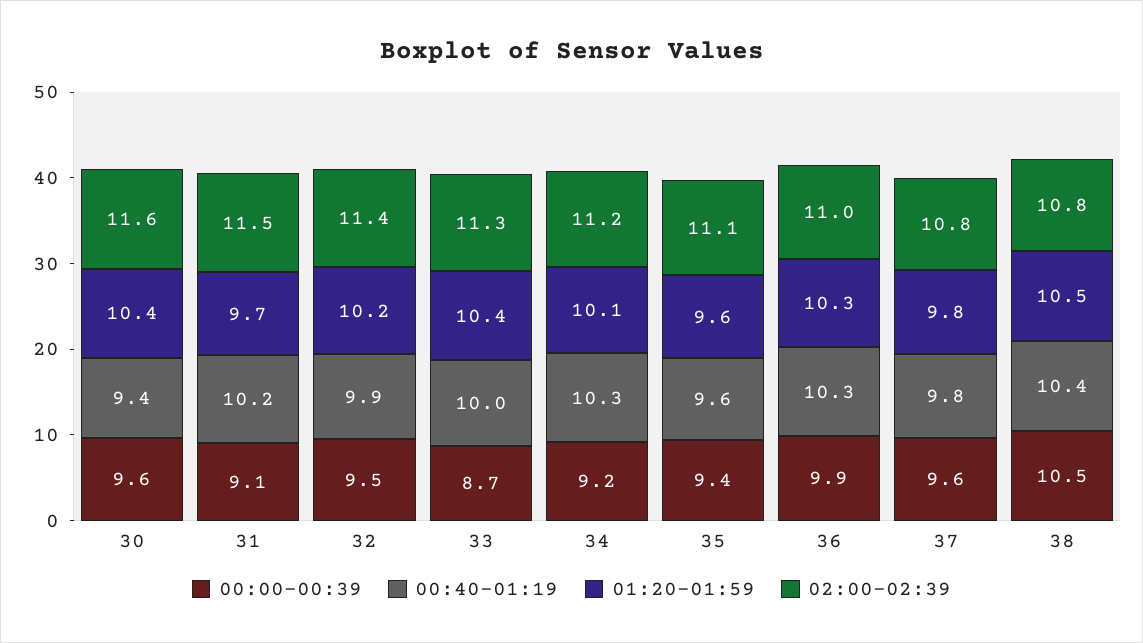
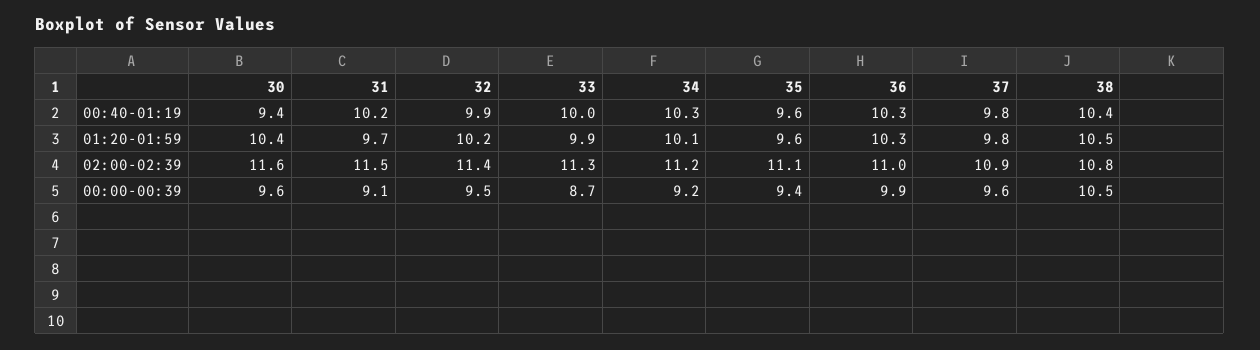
01:20-01:59, 33: 10.4 -> 9.9
02:00-02:39, 37: 10.8 -> 10.9

